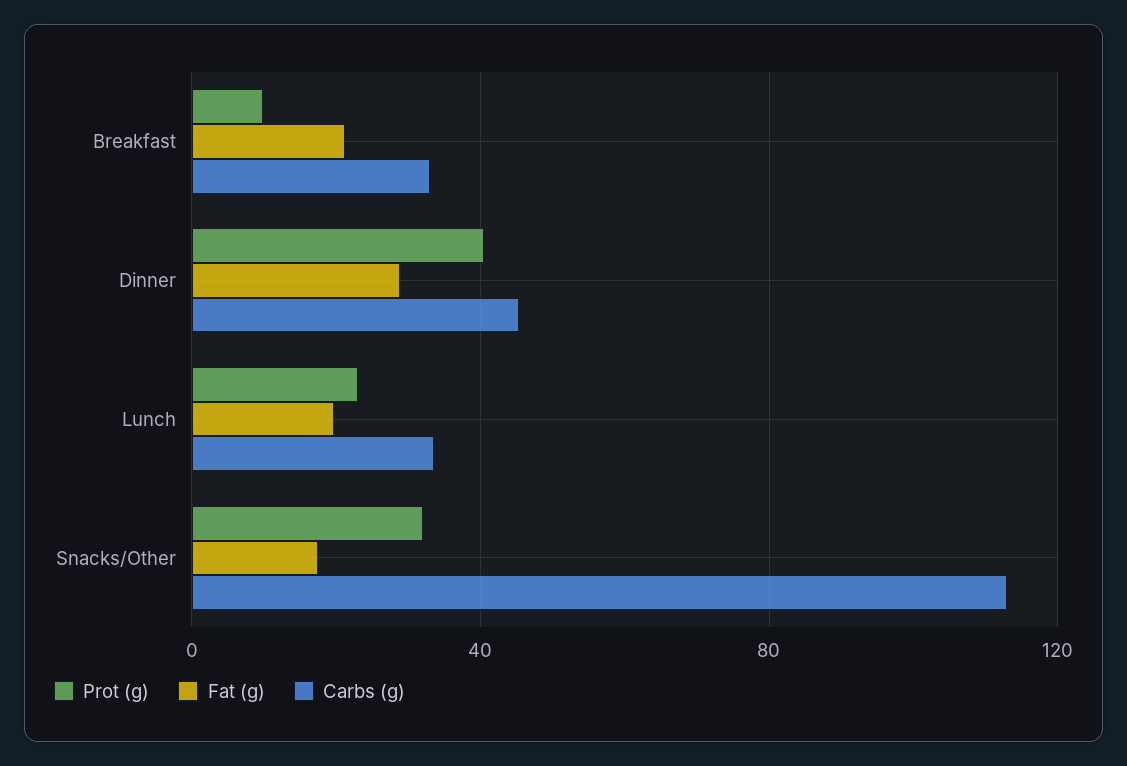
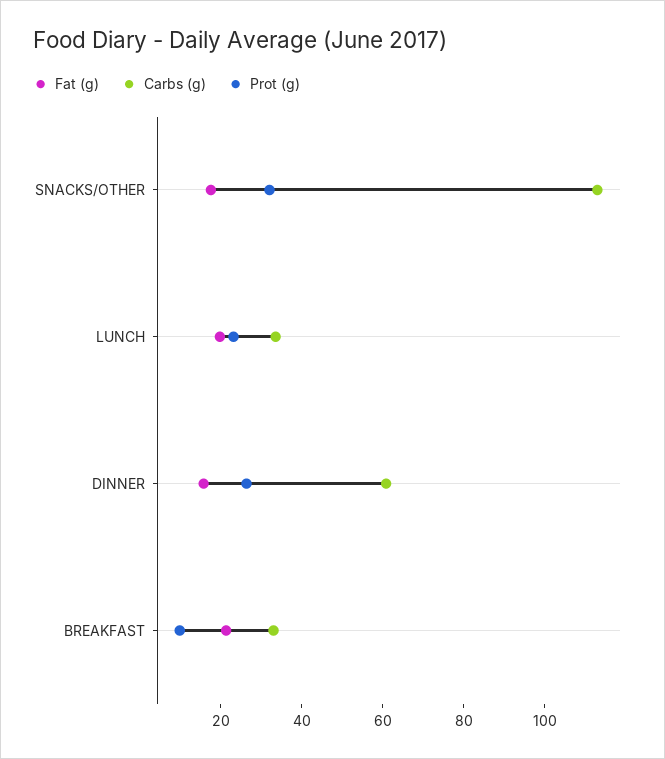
Prot (g), Dinner: 40 -> 25
Fat (g), Dinner: 30 -> 15
Carbs (g), Dinner: 45 -> 60

